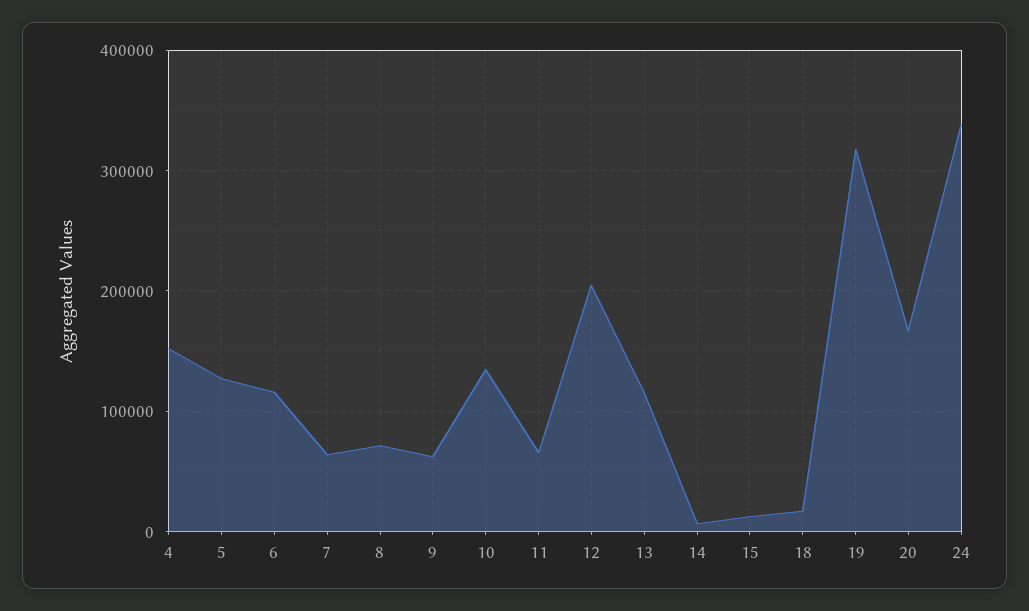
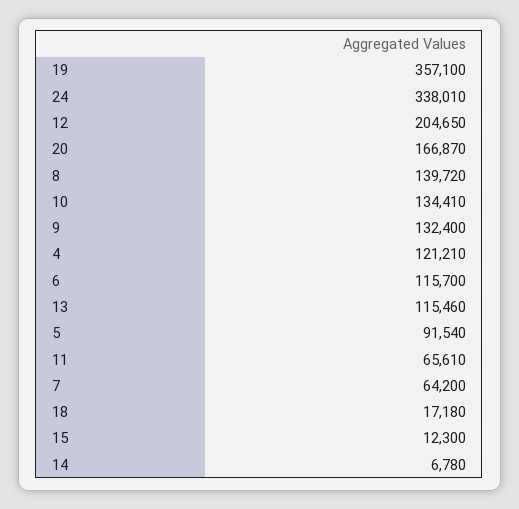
4: 150000 -> 121210
5: 130000 -> 91540
8: 70000 -> 139720
9: 60000 -> 132400
19: 320000 -> 357100

